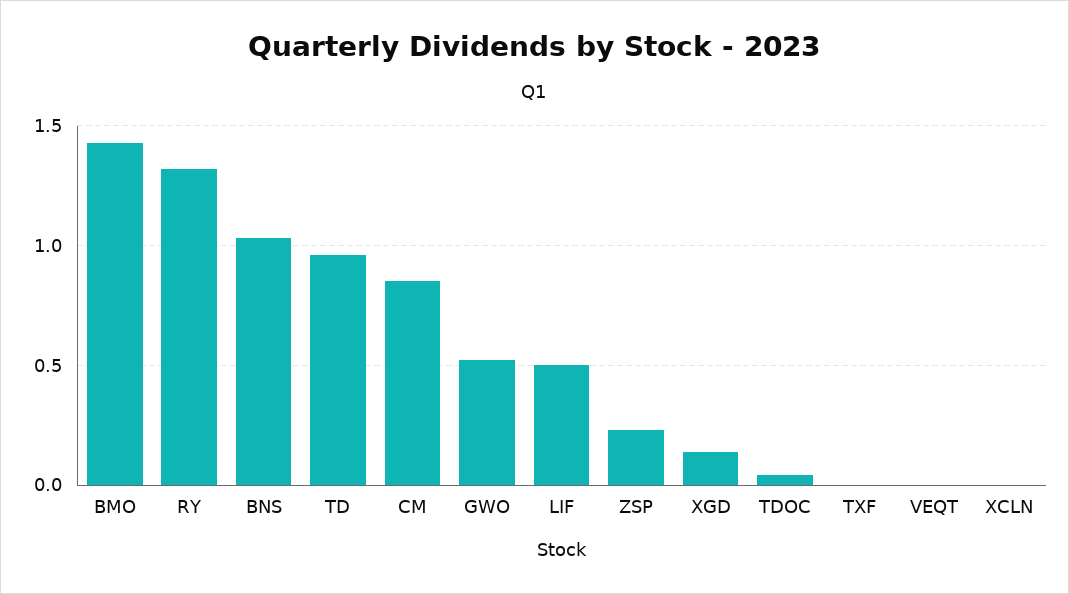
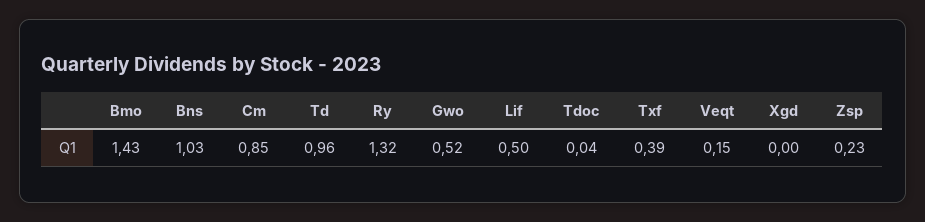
XGD: 0.15 -> 0
TXF: 0 -> 0.39
VEQT: 0 -> 0.15
XCLN: 0 -> none

